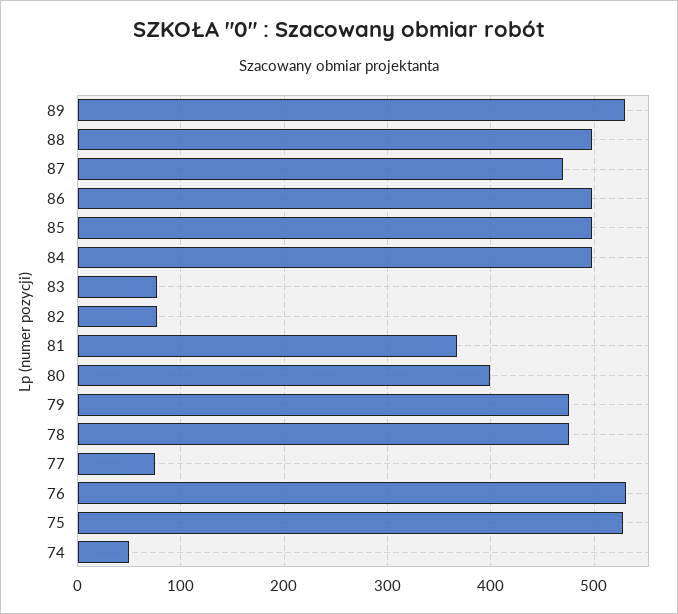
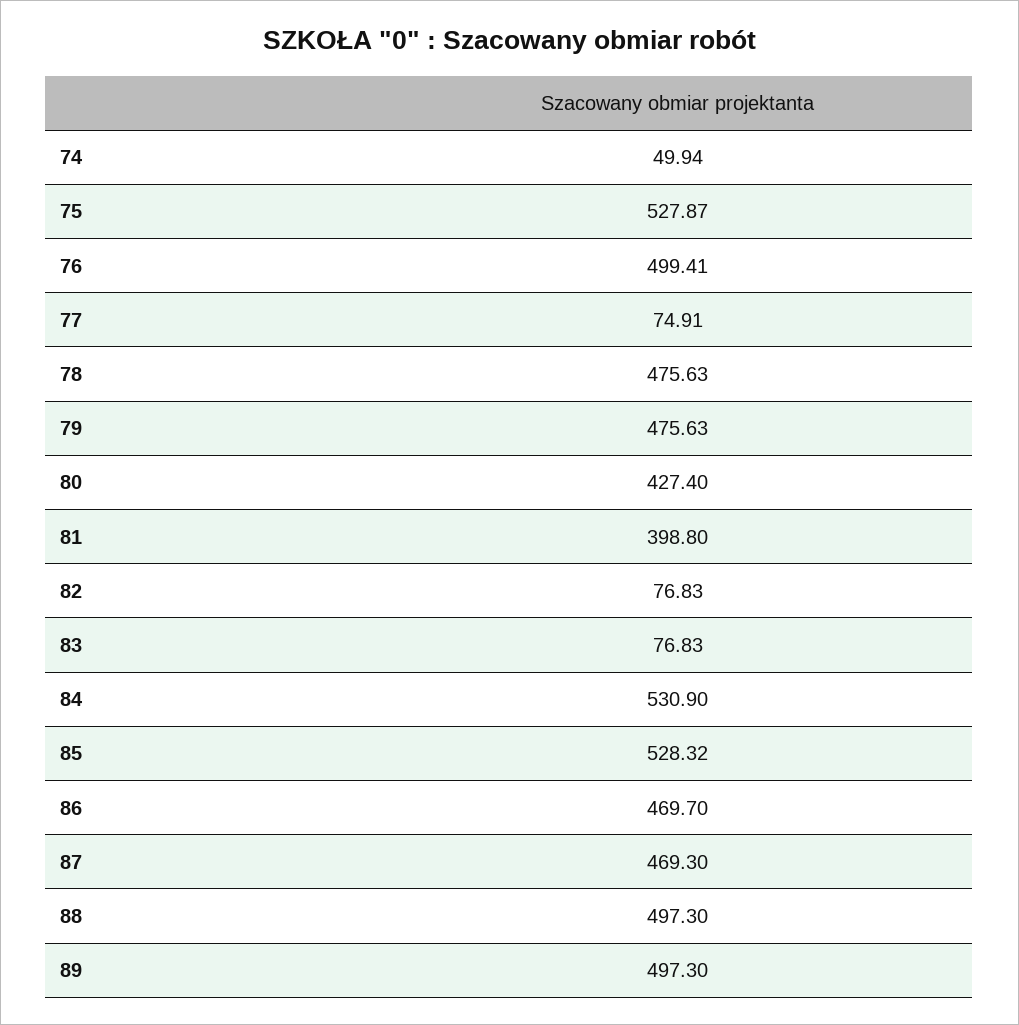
89: 530 -> 497.3
86: 500 -> 469.7
85: 500 -> 528.32
84: 500 -> 530.9
81: 370 -> 398.8
80: 400 -> 427.4
76: 530 -> 499.41

